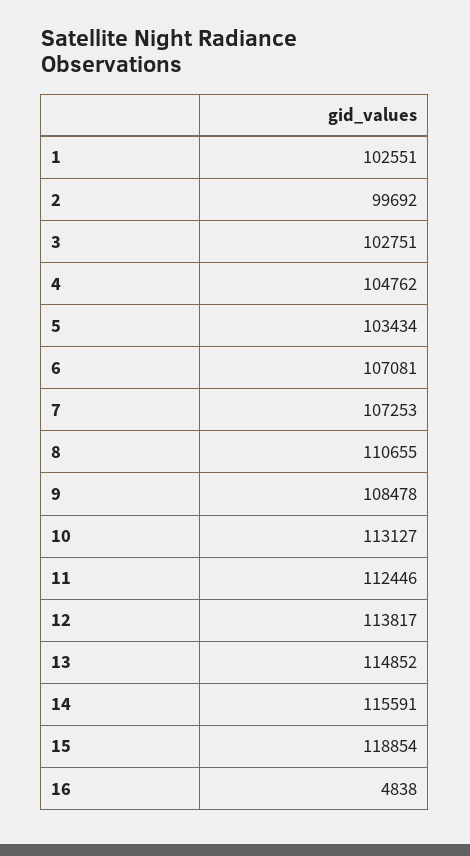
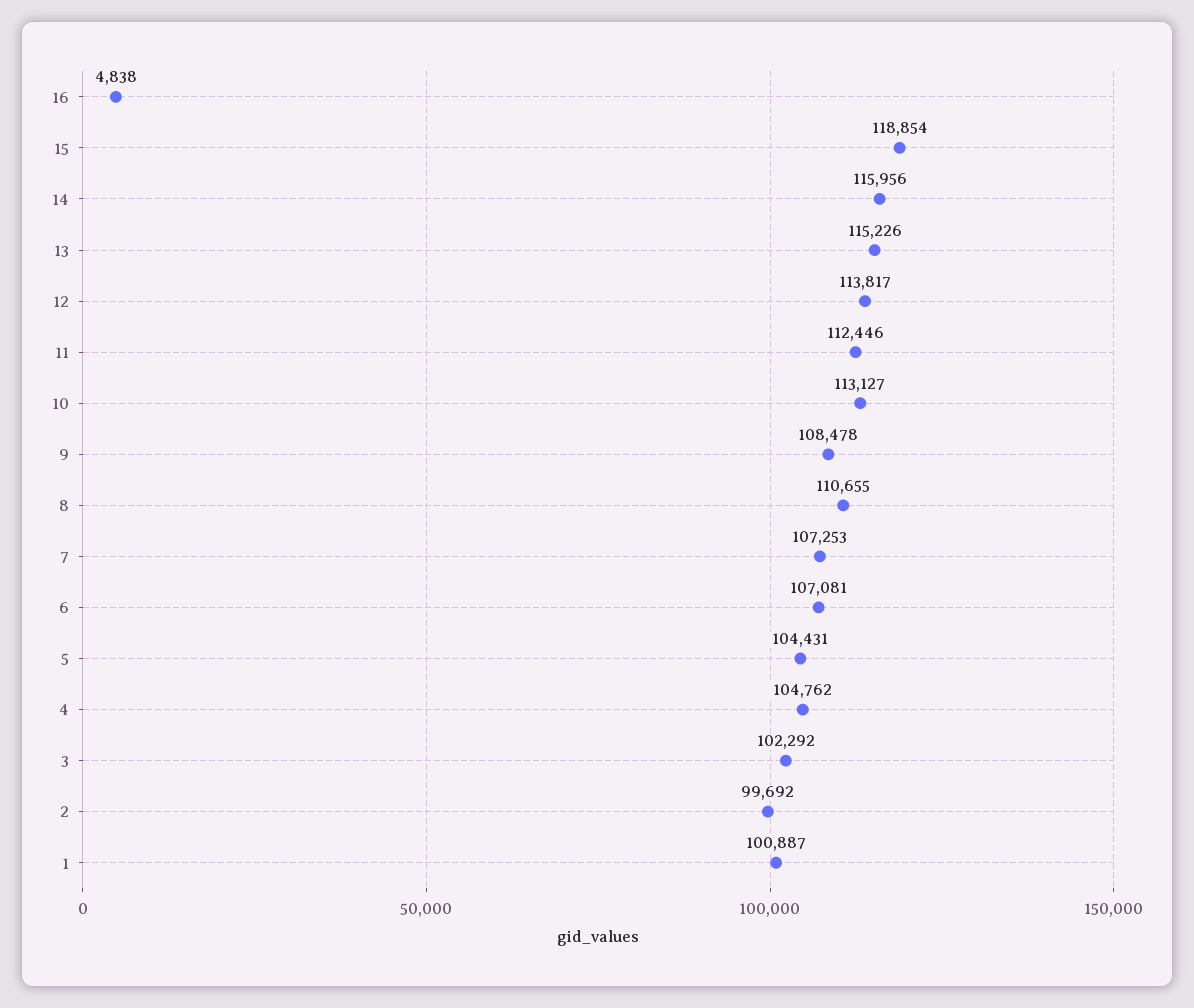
1: 102551 -> 100887
3: 102751 -> 102292
5: 103434 -> 104431
13: 114852 -> 115226
14: 115591 -> 115956

